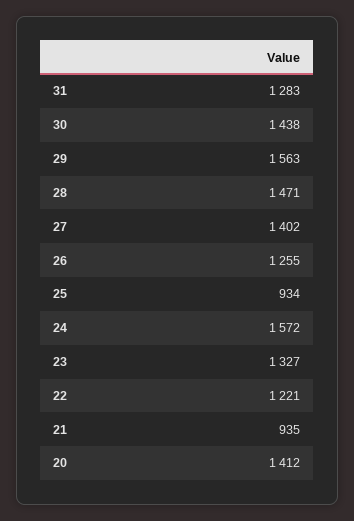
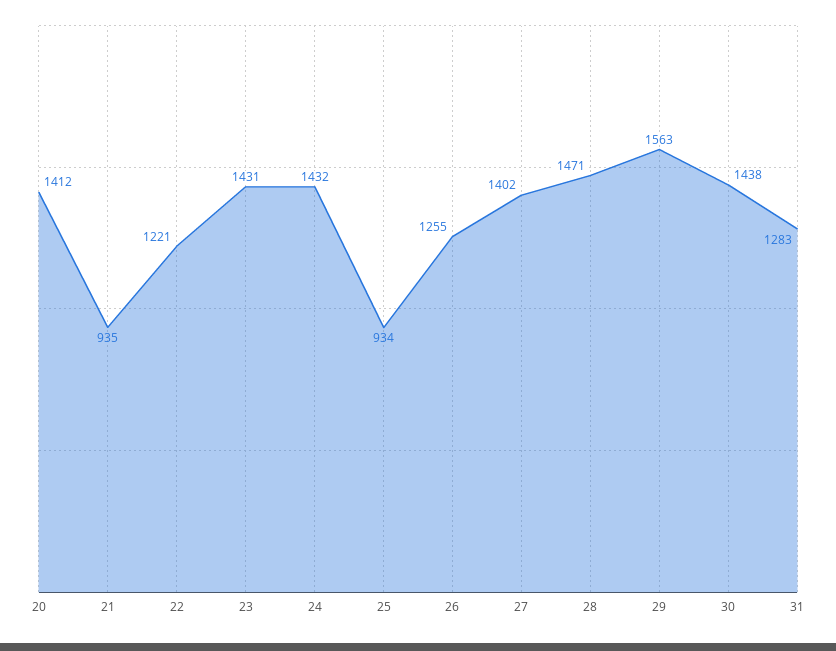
24: 1572 -> 1432
23: 1327 -> 1431

